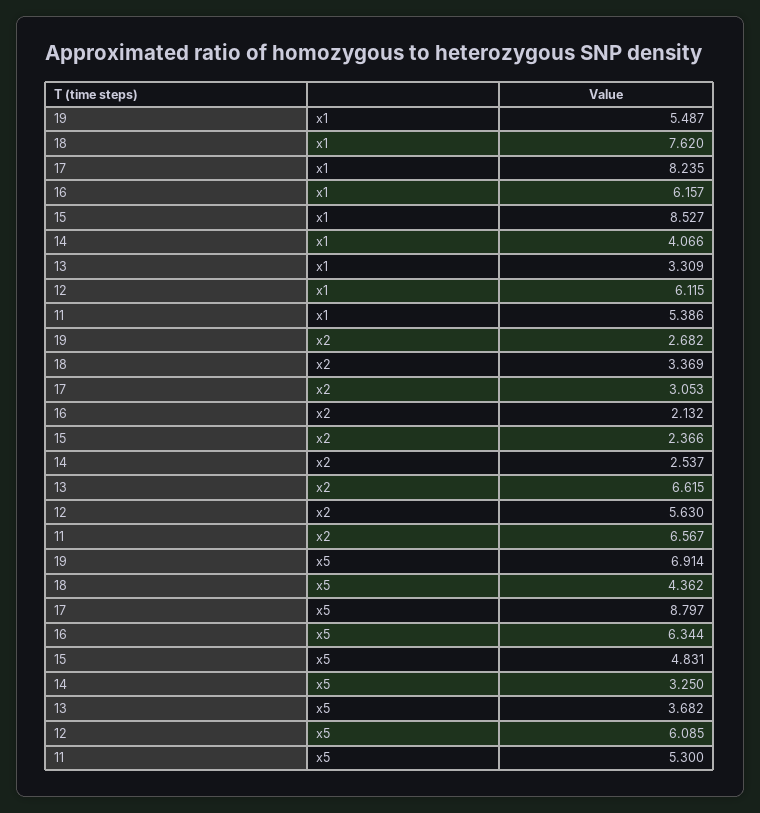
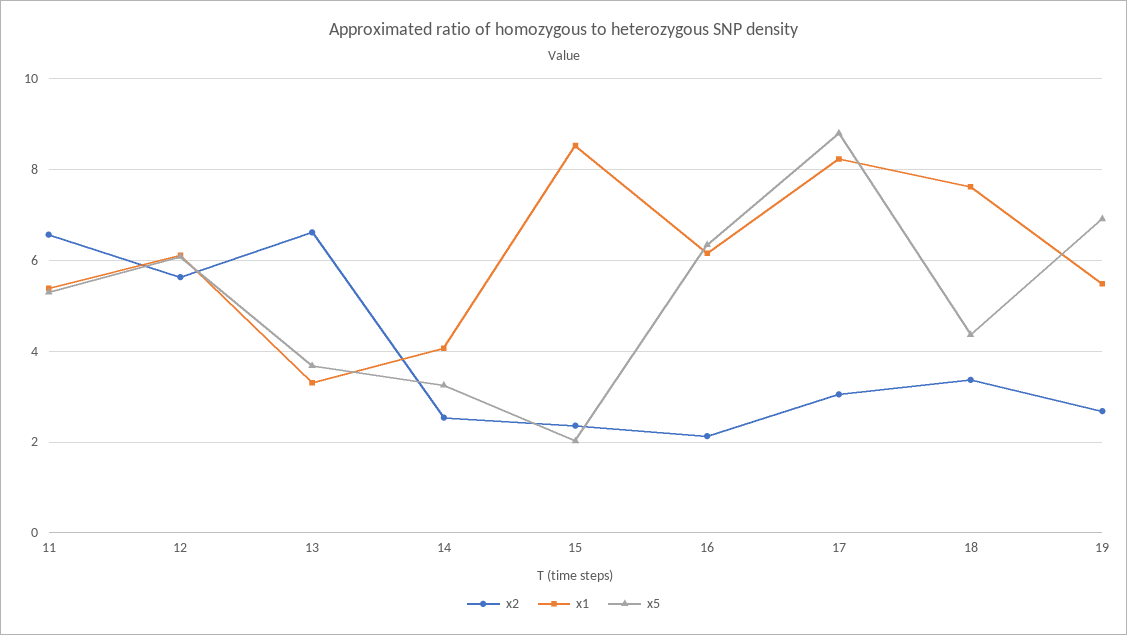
x5, 15: 4.831 -> 2

